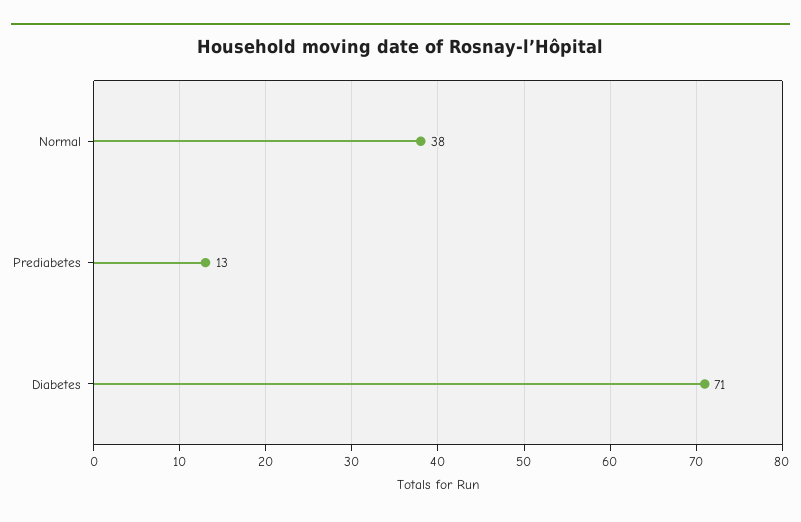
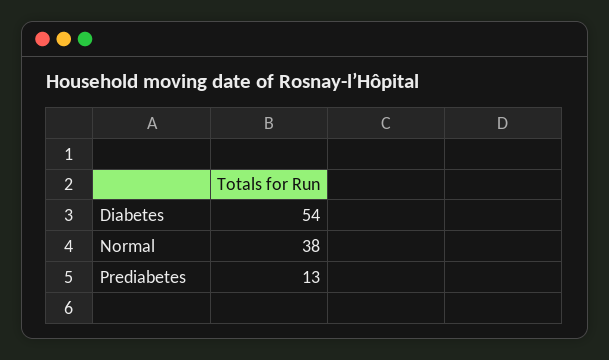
Diabetes: 71 -> 54

